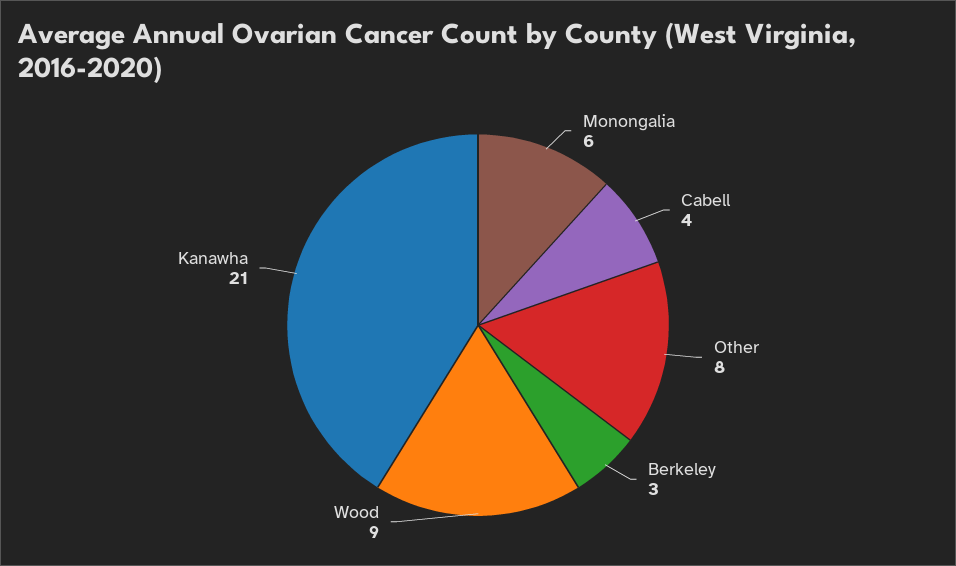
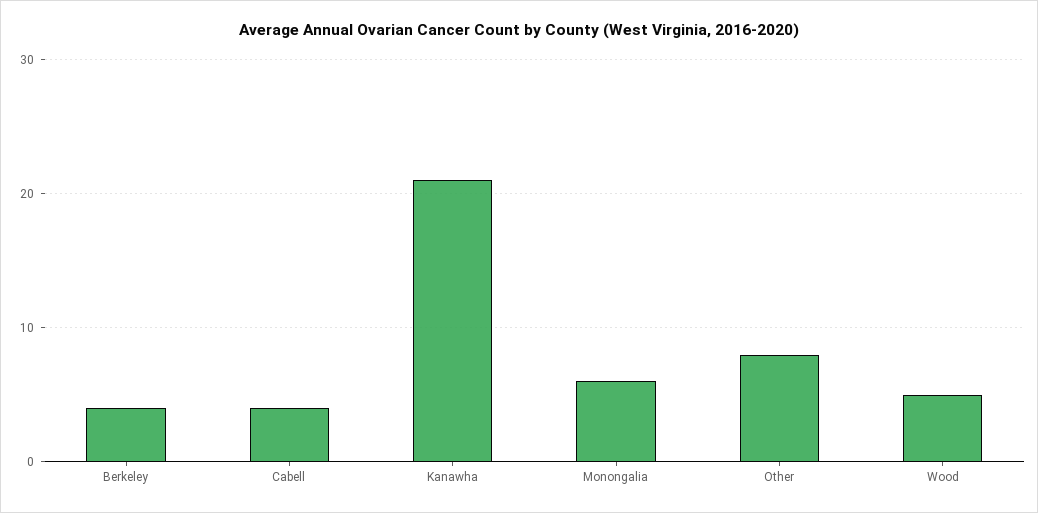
Berkeley: 3 -> 4
Wood: 9 -> 5

